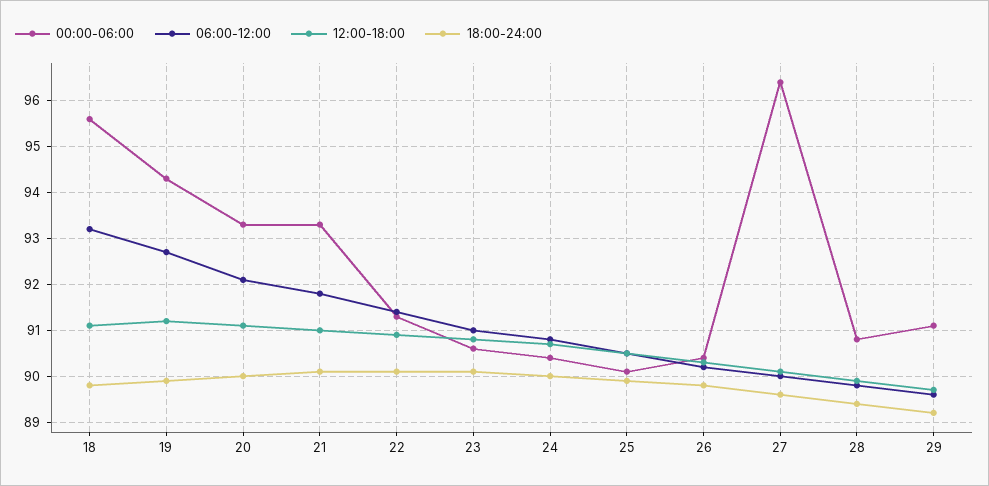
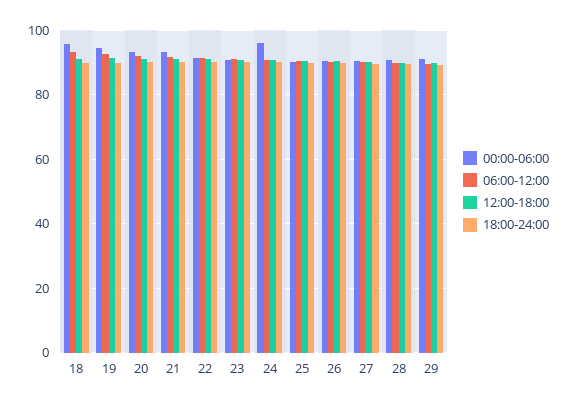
00:00-06:00, 24: 90.5 -> 96
00:00-06:00, 27: 96.5 -> 90

